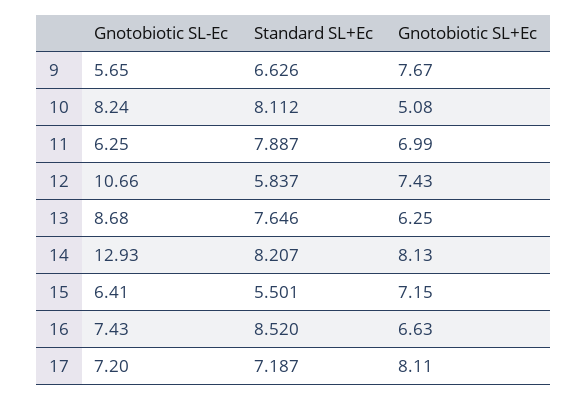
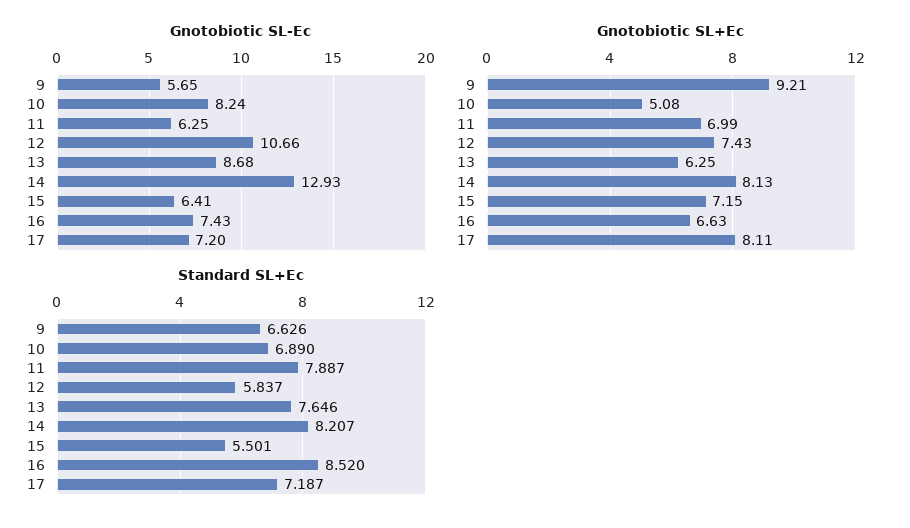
Gnotobiotic SL+Ec, 9: 7.67 -> 9.21
Standard SL+Ec, 10: 8.112 -> 6.89

